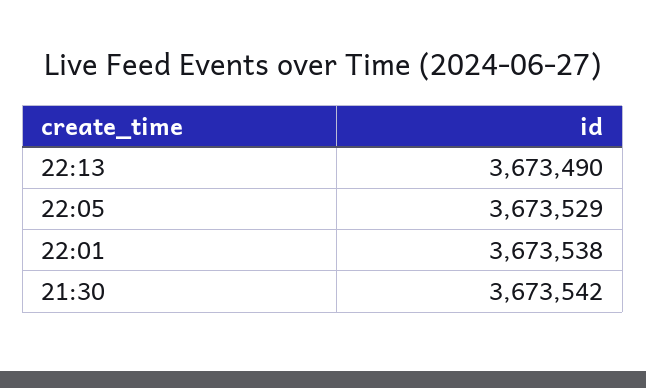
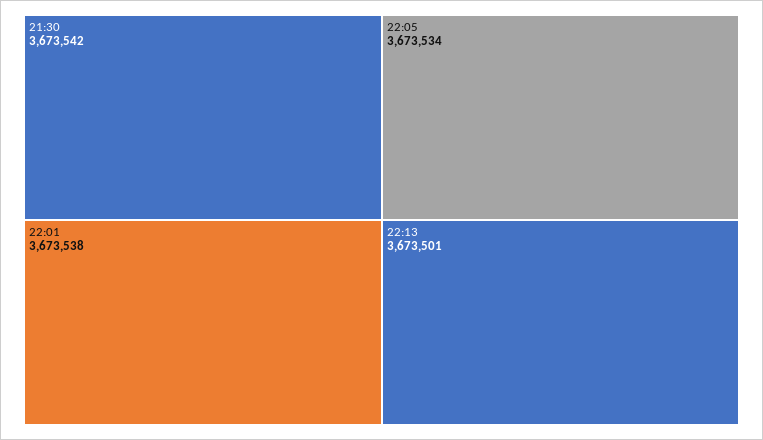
22:13: 3673490 -> 3673501
22:05: 3673529 -> 3673534

